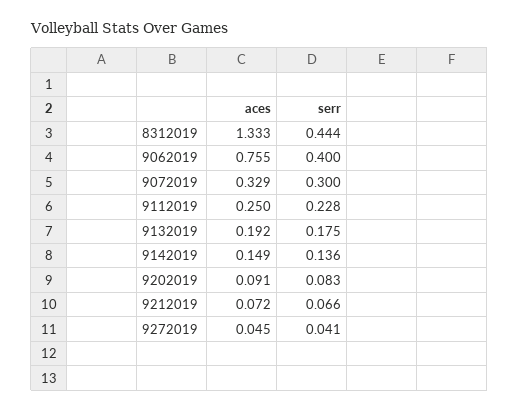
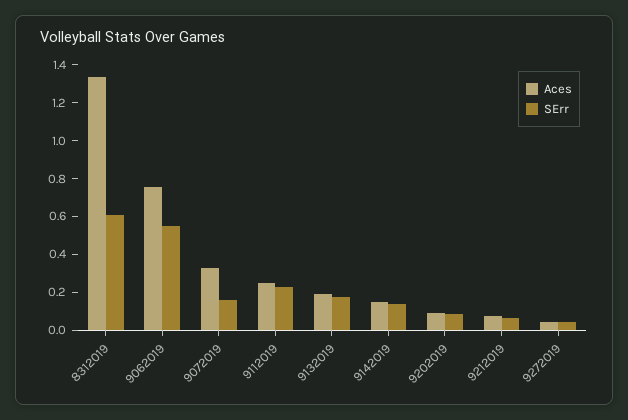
serr, 8312019: 0.444 -> 0.6
serr, 9062019: 0.4 -> 0.55
serr, 9072019: 0.3 -> 0.15

